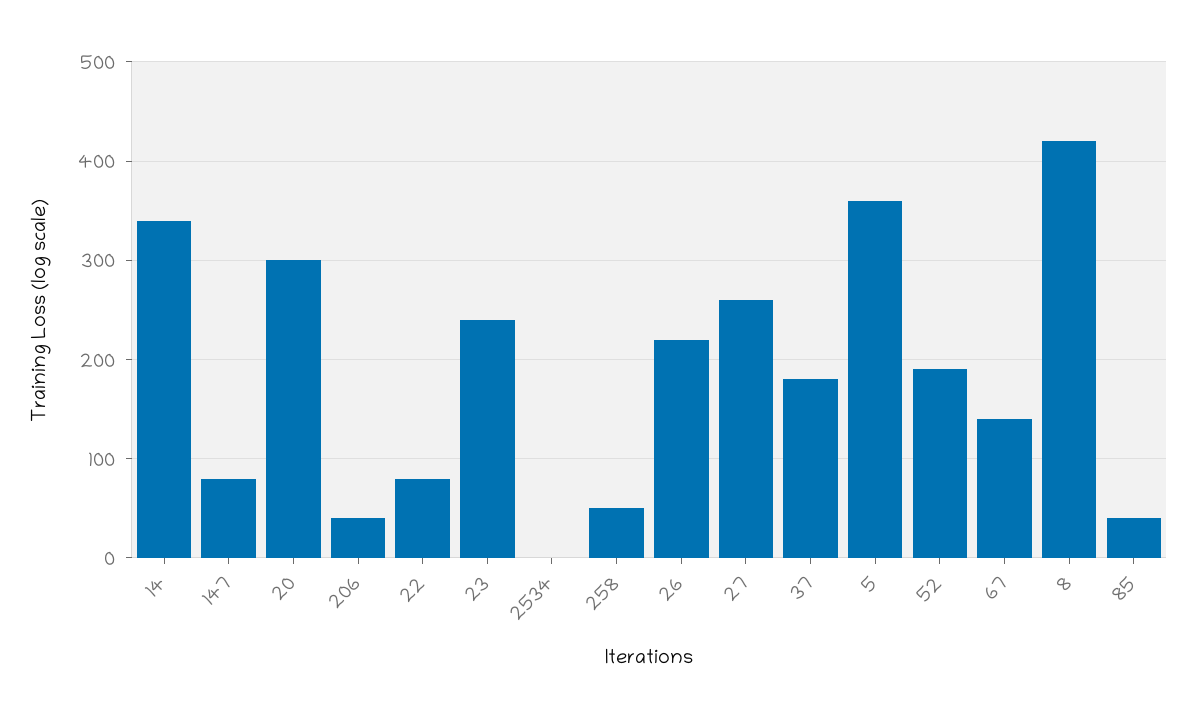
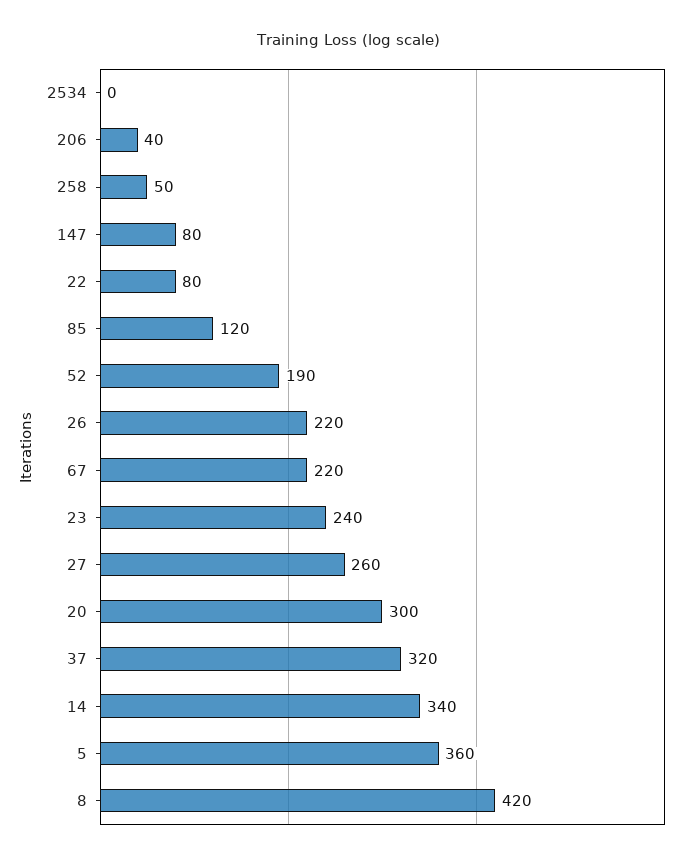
37: 180 -> 320
67: 140 -> 220
85: 40 -> 120

